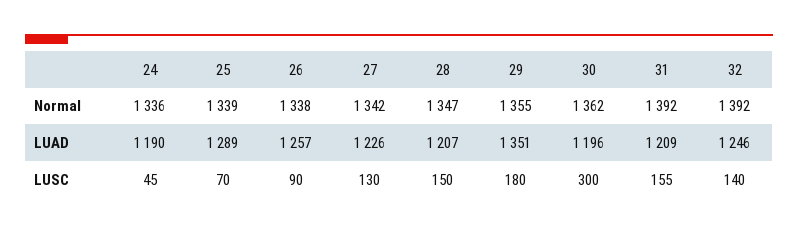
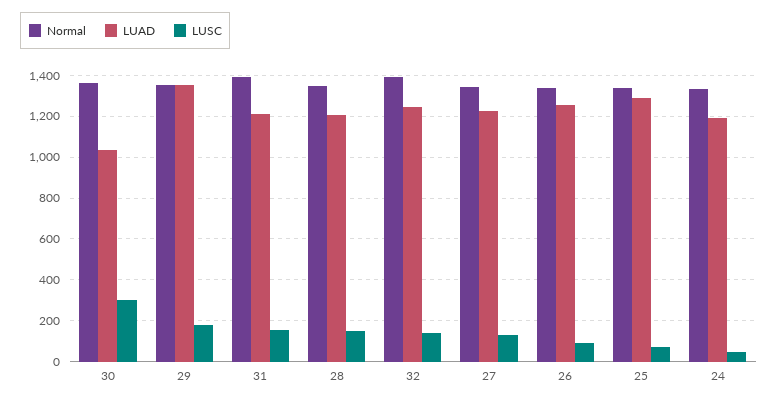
LUAD, 30: 1196 -> 1050

